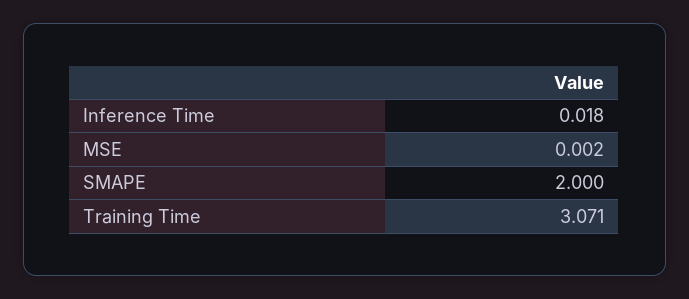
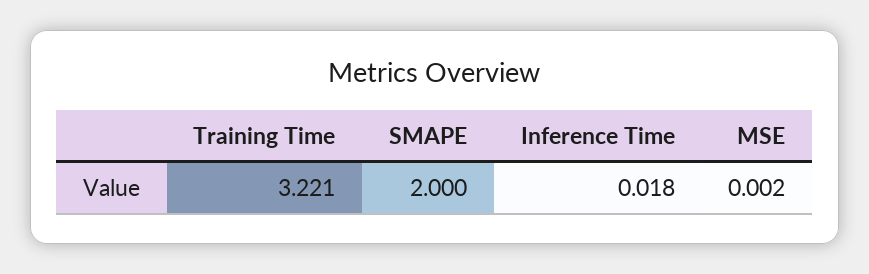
Training Time: 3.071 -> 3.221

